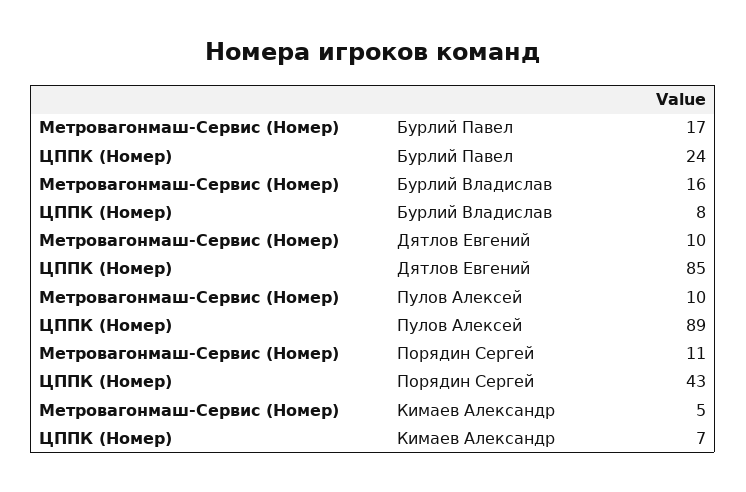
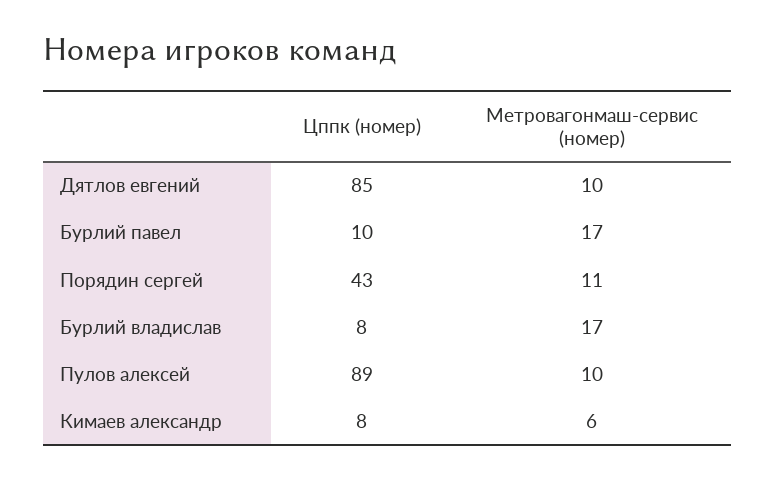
ЦППК (Номер), Бурлий Павел: 24 -> 10
Метровагонмаш-Сервис (Номер), Бурлий Владислав: 16 -> 17
Метровагонмаш-Сервис (Номер), Кимаев Александр: 5 -> 6
ЦППК (Номер), Кимаев Александр: 7 -> 8

